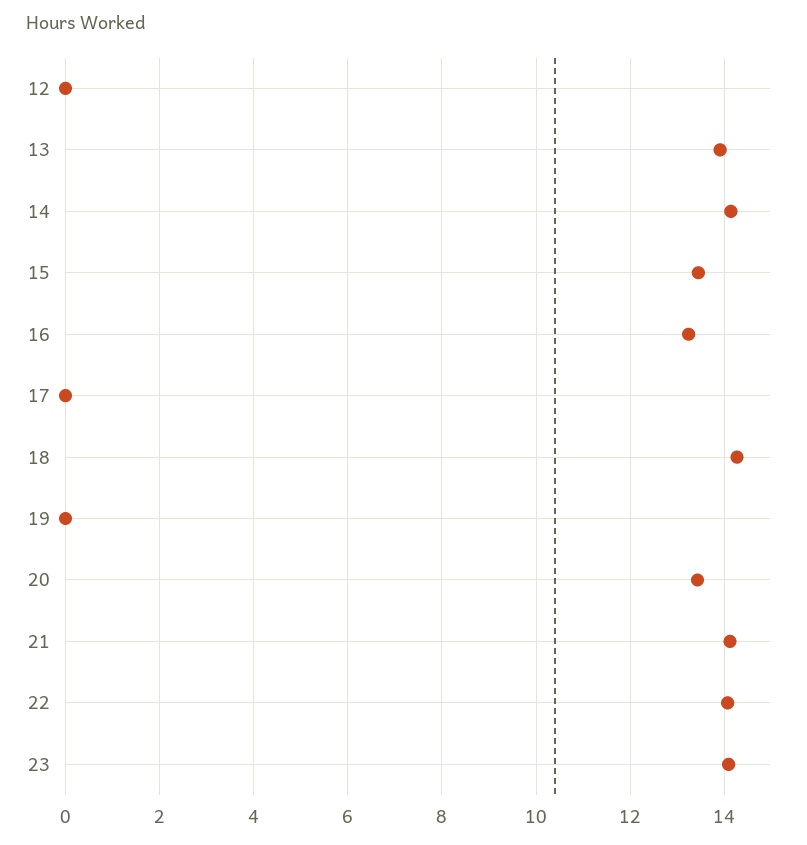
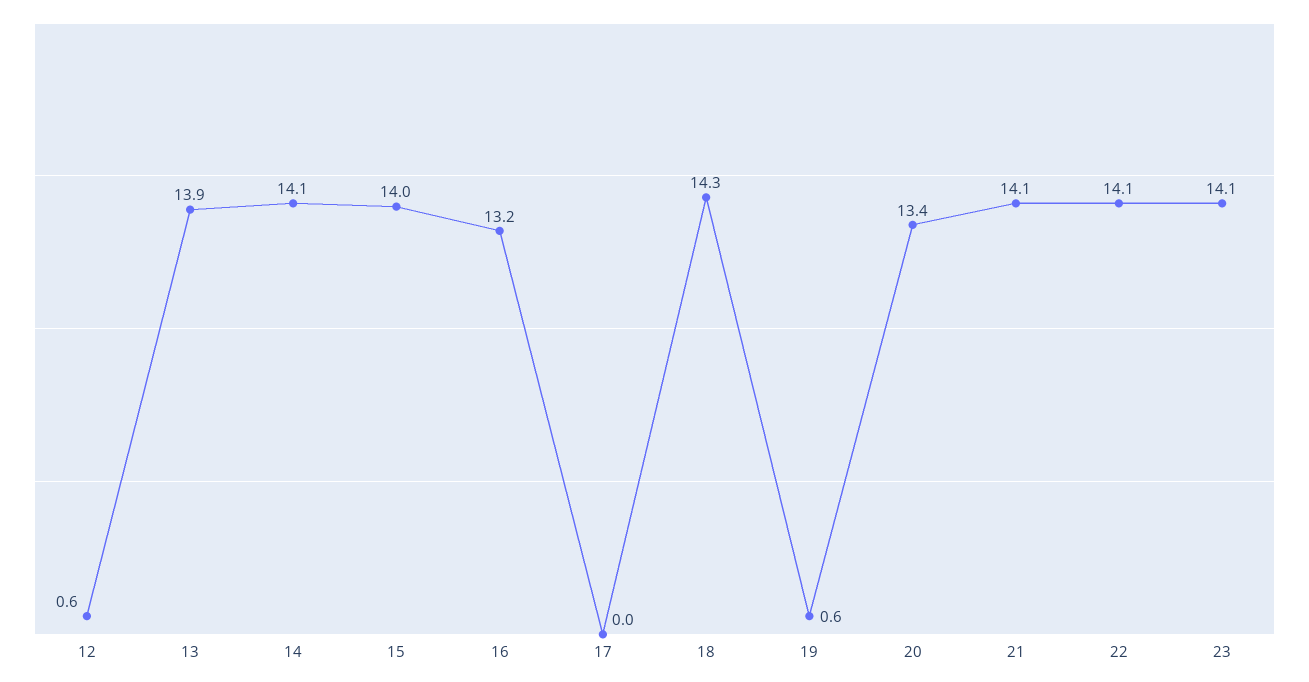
12: 0 -> 0.6
15: 13.4 -> 14
19: 0 -> 0.6

